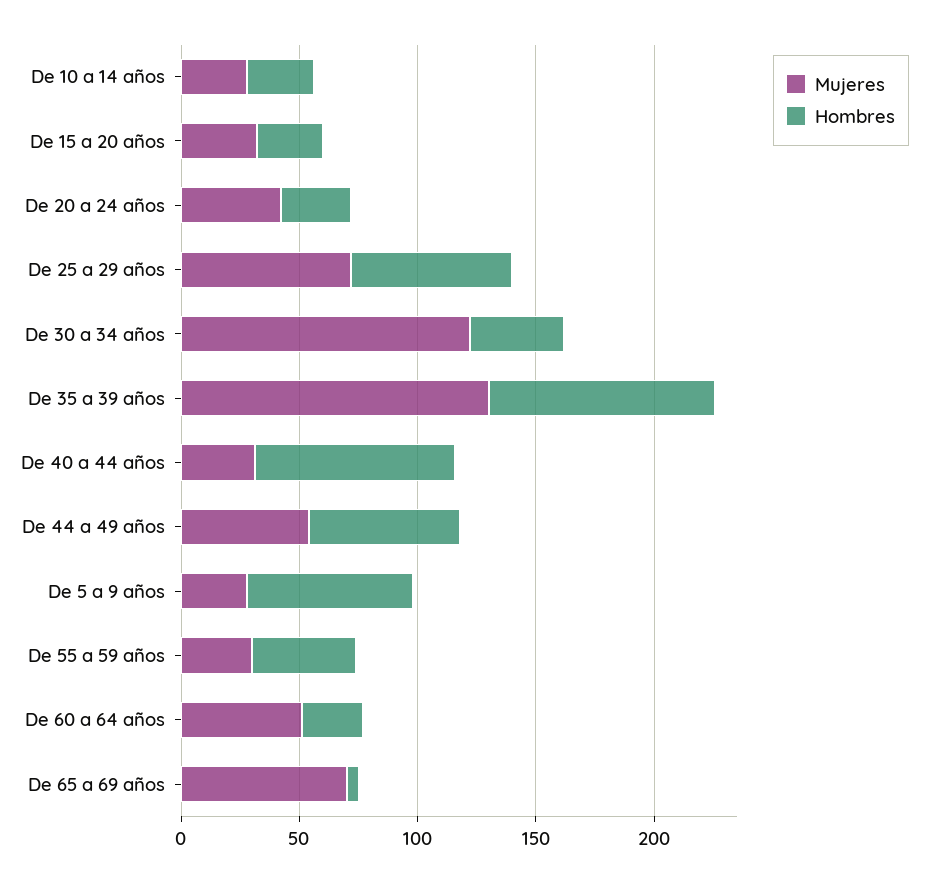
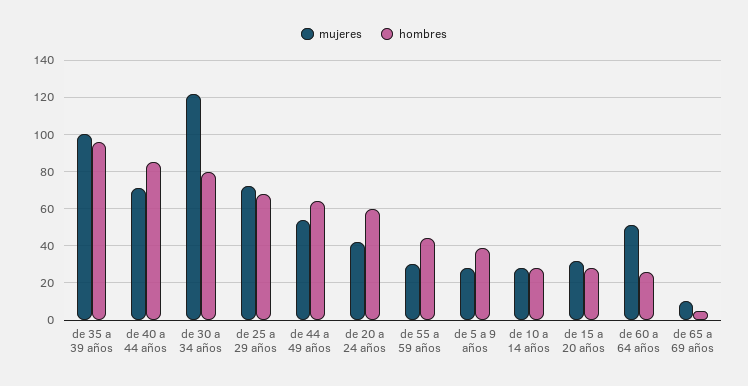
Hombres, De 20 a 24 años: 30 -> 60
Hombres, De 30 a 34 años: 40 -> 80
Mujeres, De 35 a 39 años: 130 -> 100
Mujeres, De 40 a 44 años: 30 -> 70
Hombres, De 5 a 9 años: 70 -> 40
Mujeres, De 65 a 69 años: 70 -> 10

